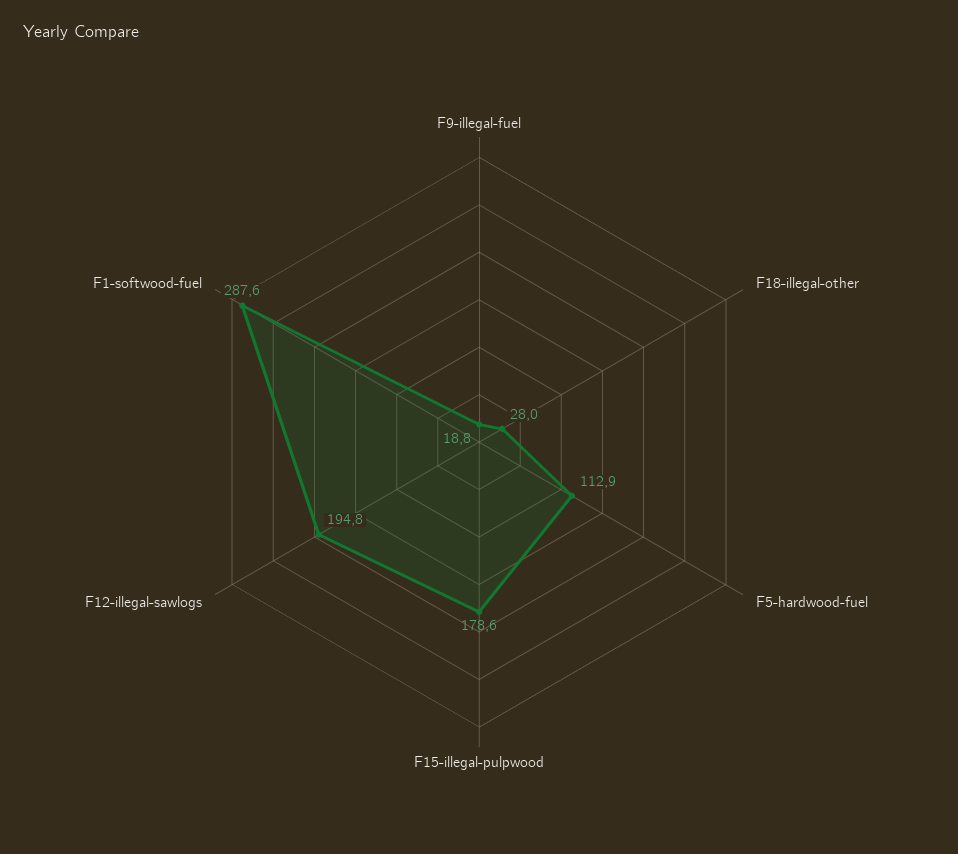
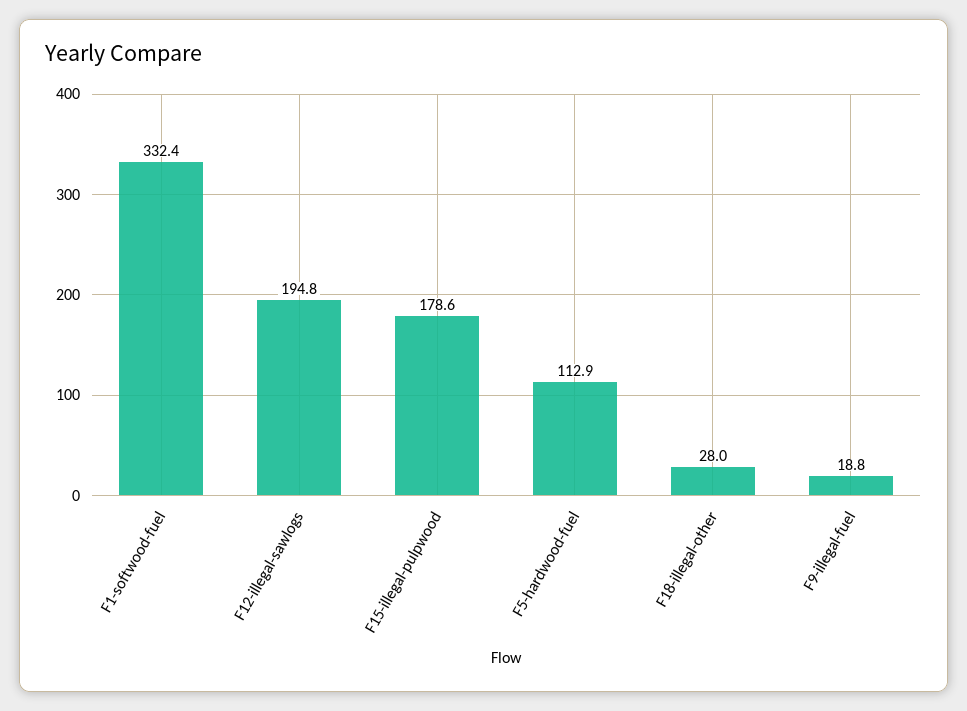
F1-softwood-fuel: 287.6 -> 332.4

